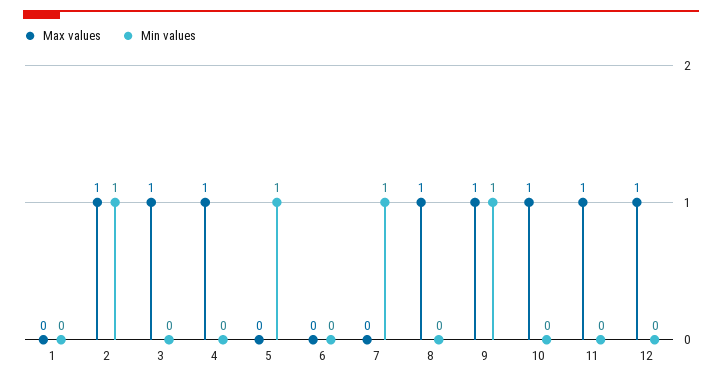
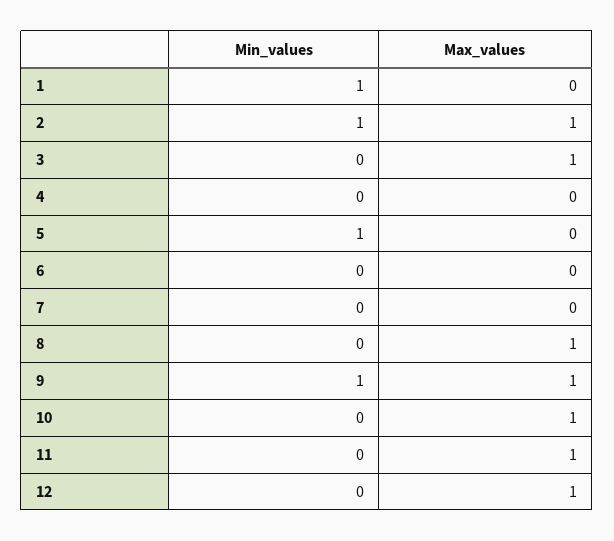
Min values, 1: 0 -> 1
Max values, 4: 1 -> 0
Min values, 7: 1 -> 0

